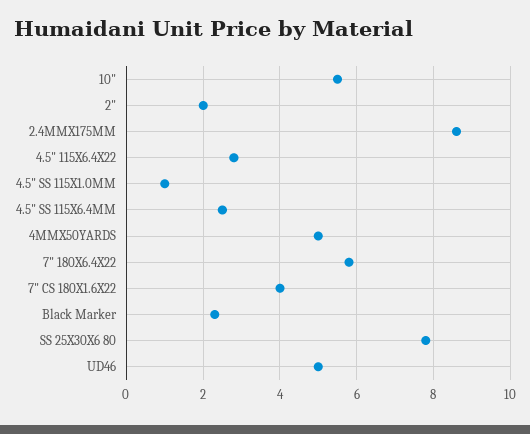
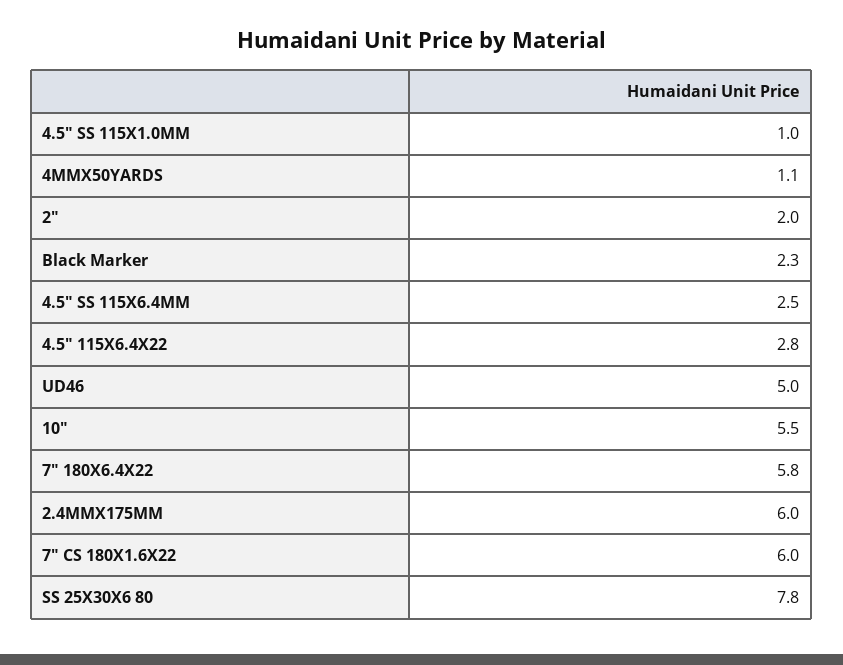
2.4MMX175MM: 8.5 -> 6
4MMX50YARDS: 5 -> 1.1
7" CS 180X1.6X22: 4 -> 6

